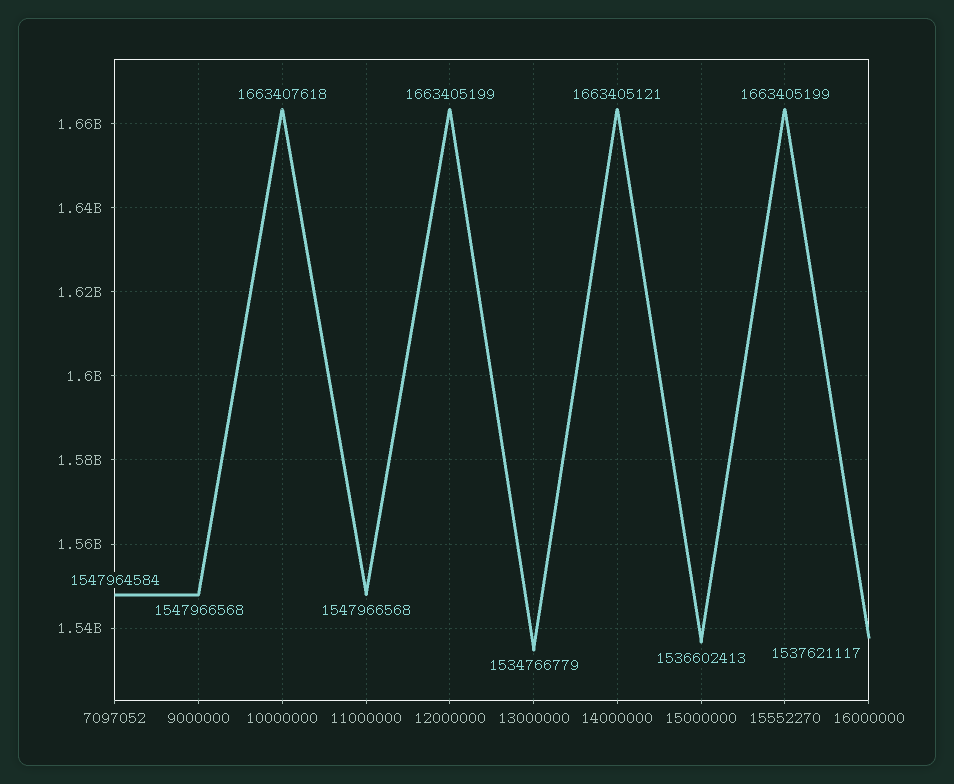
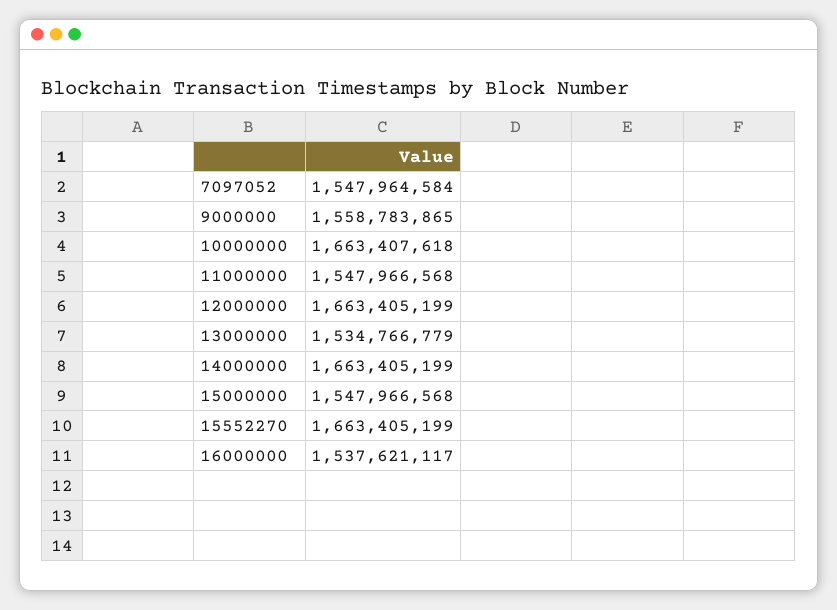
9000000: 1547966568 -> 1558783865
14000000: 1663405121 -> 1663405199
15000000: 1536602413 -> 1547966568

